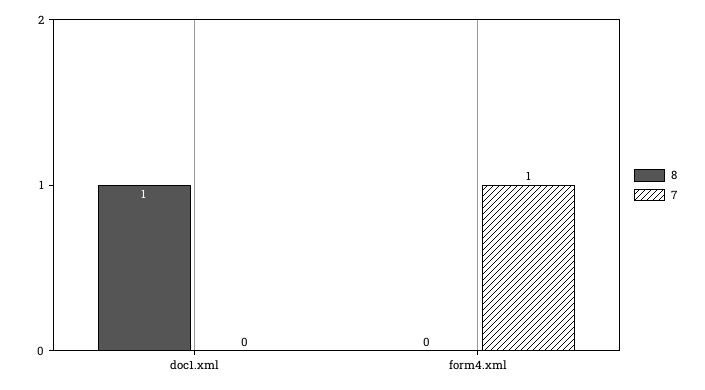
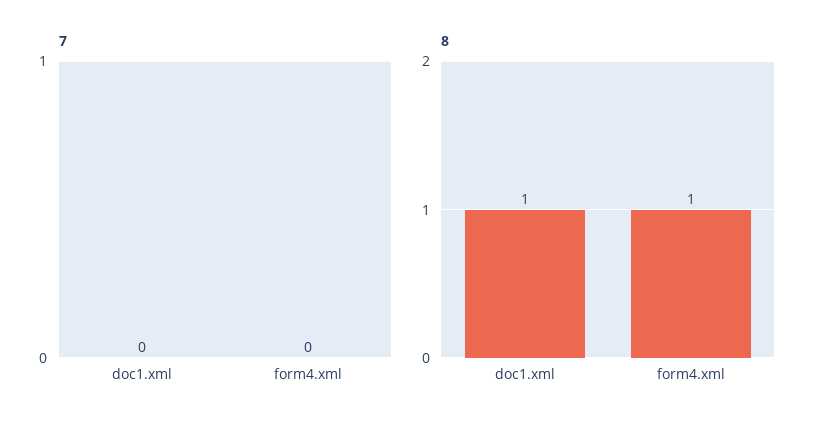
8, form4.xml: 0 -> 1
7, form4.xml: 1 -> 0

